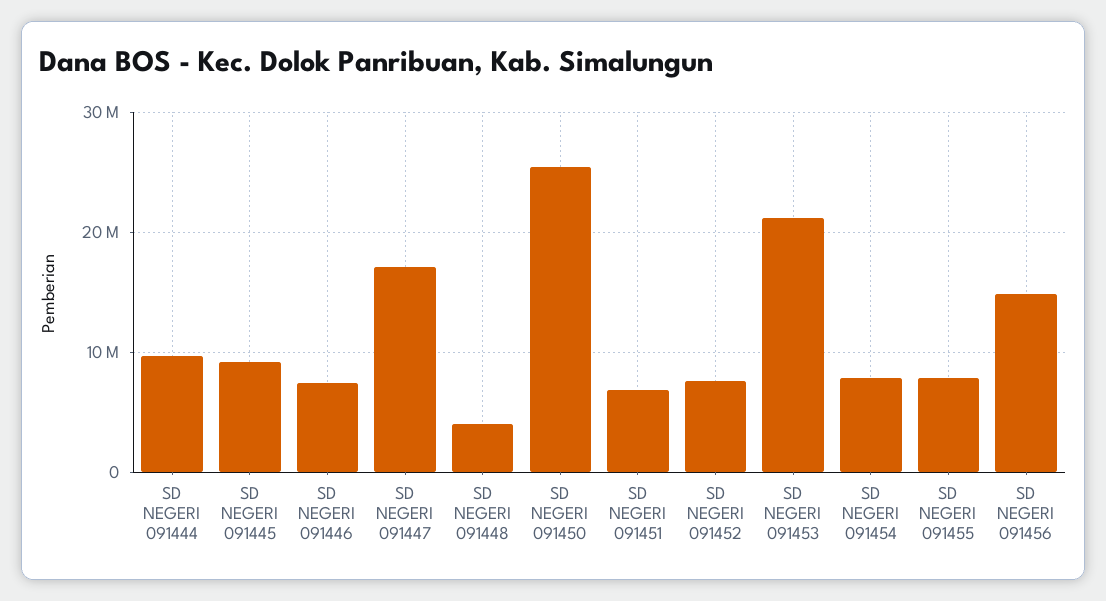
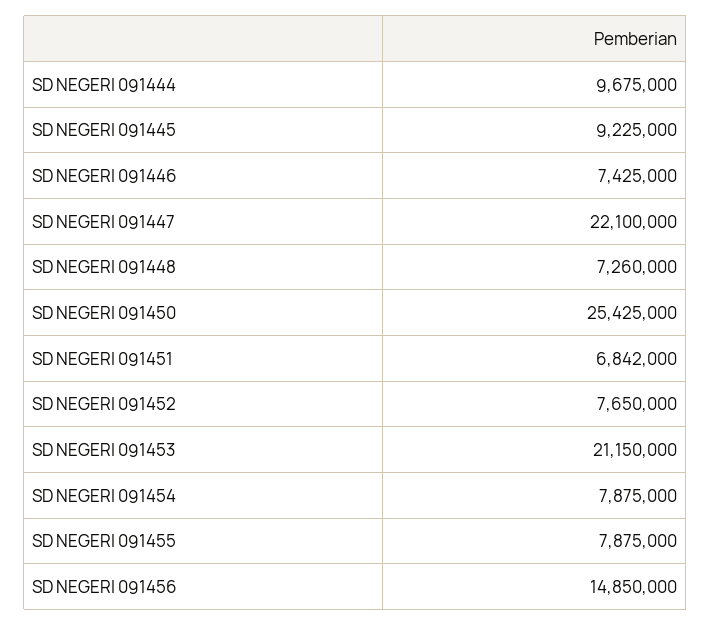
SD NEGERI 091447: 17000000 -> 22100000
SD NEGERI 091448: 4000000 -> 7260000

